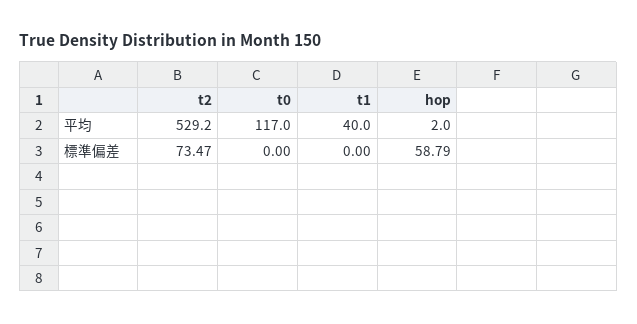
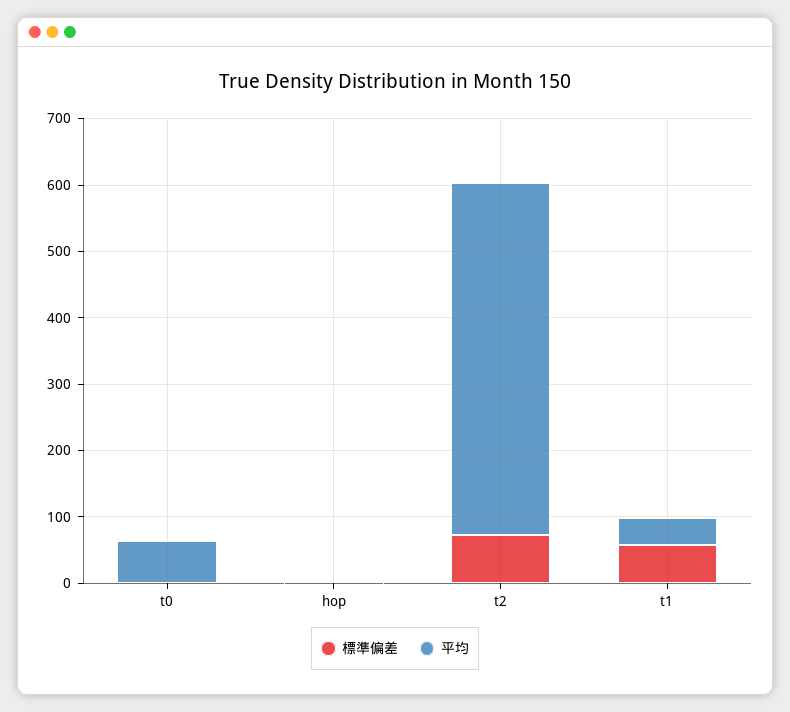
平均, t0: 117 -> 60
標準偏差, t1: 0 -> 60
標準偏差, hop: 58.79 -> 0

